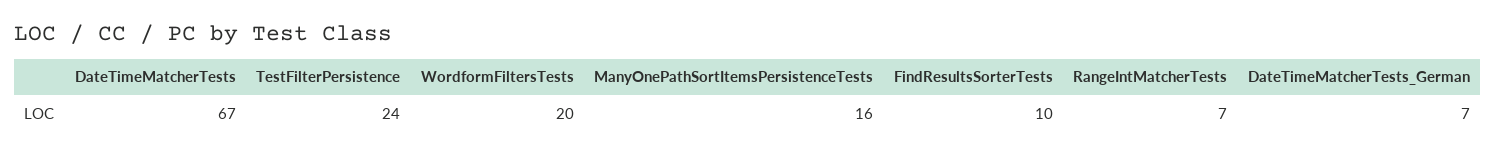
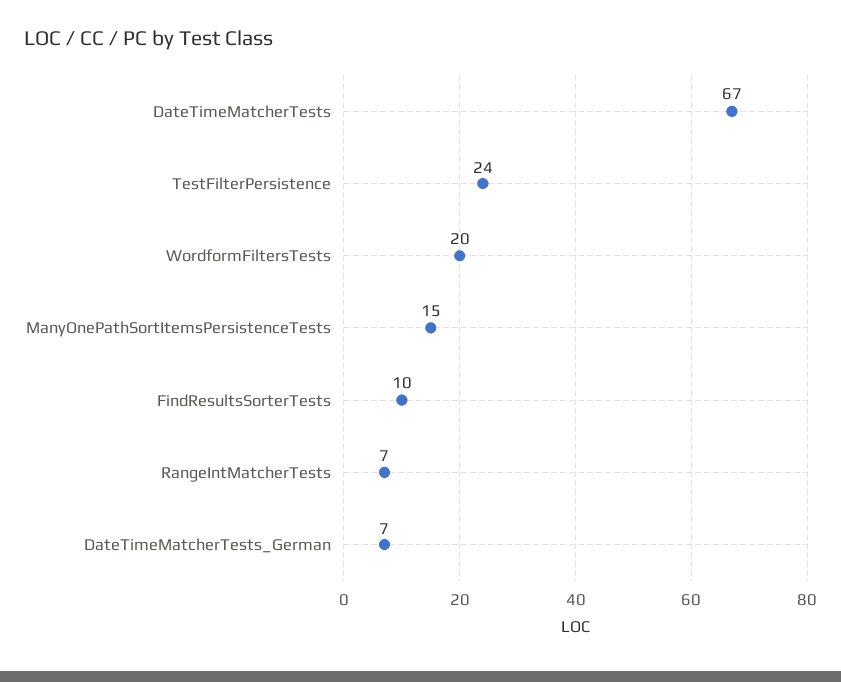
ManyOnePathSortItemsPersistenceTests: 16 -> 15

